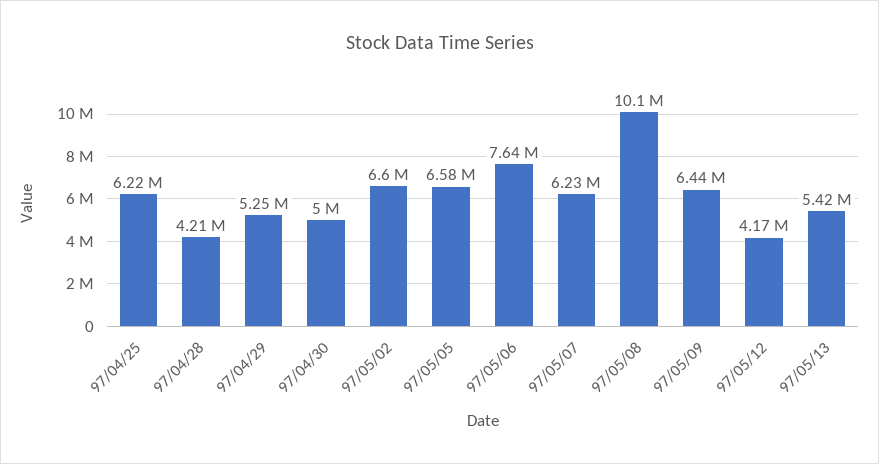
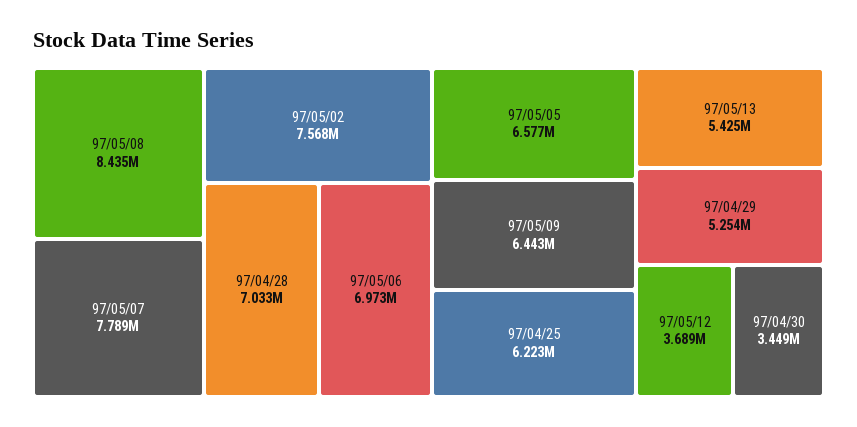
97/04/28: 4210000 -> 7033000
97/04/30: 5000000 -> 3449000
97/05/02: 6600000 -> 7568000
97/05/06: 7640000 -> 6973000
97/05/07: 6230000 -> 7789000
97/05/08: 10100000 -> 8435000
97/05/12: 4170000 -> 3689000

